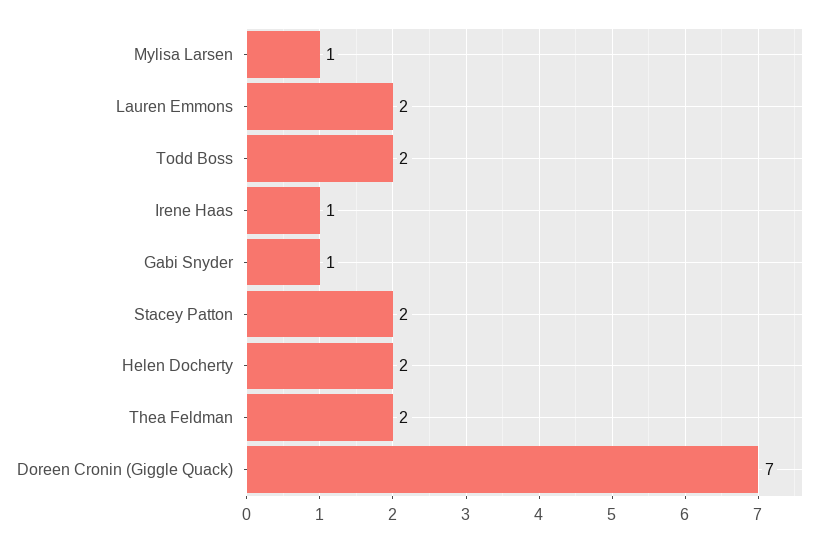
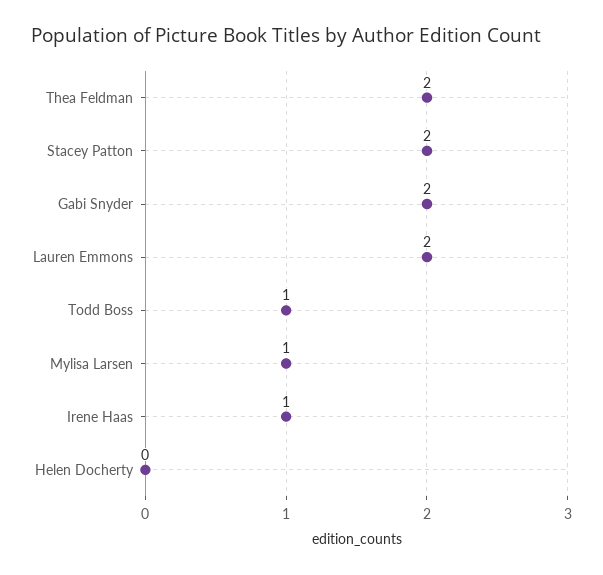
Todd Boss: 2 -> 1
Gabi Snyder: 1 -> 2
Helen Docherty: 2 -> 0
Doreen Cronin (Giggle Quack): 7 -> none

